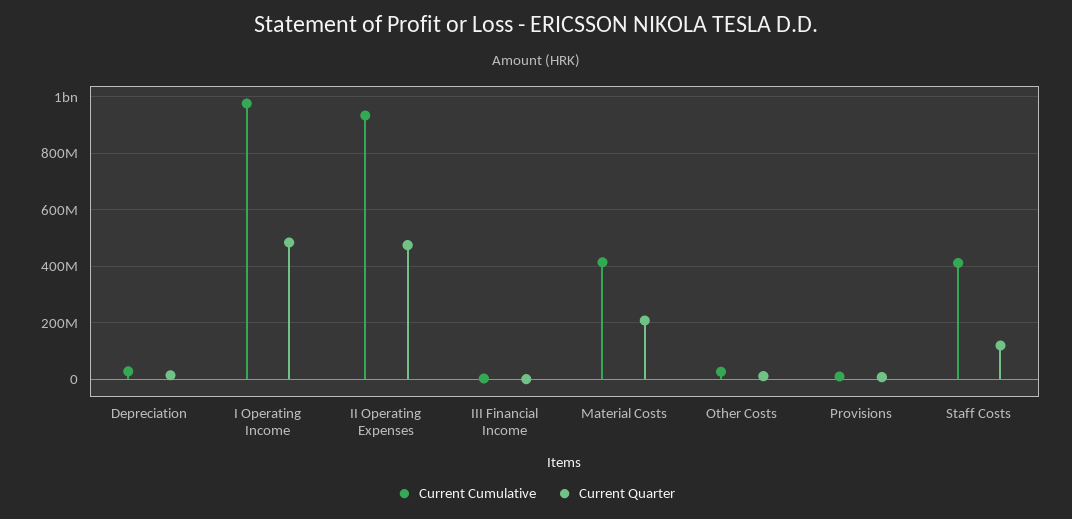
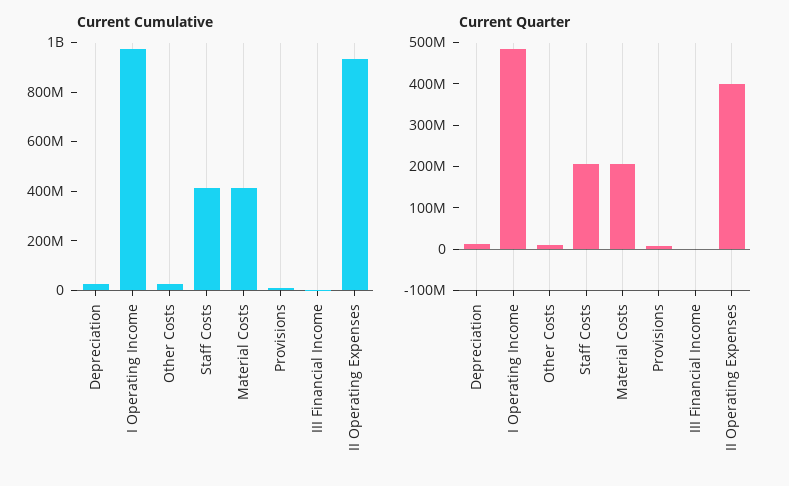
Current Quarter, II Operating Expenses: 475000000 -> 400000000
Current Quarter, Staff Costs: 125000000 -> 200000000

